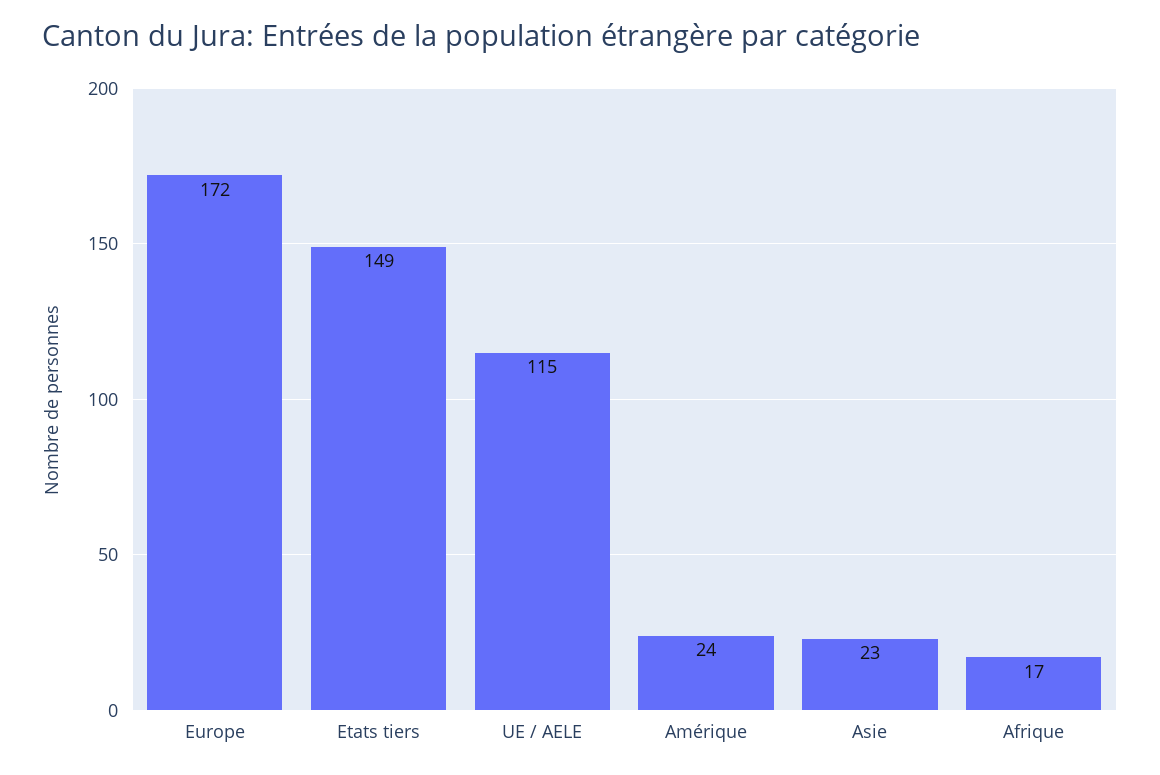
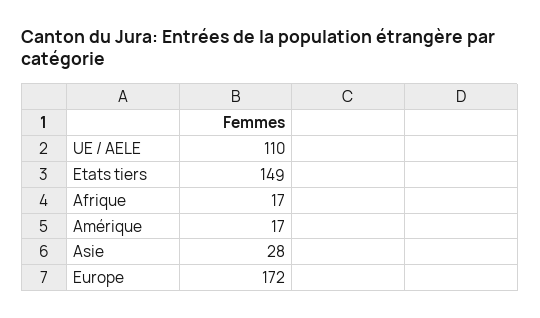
UE / AELE: 115 -> 110
Amérique: 24 -> 17
Asie: 23 -> 28

